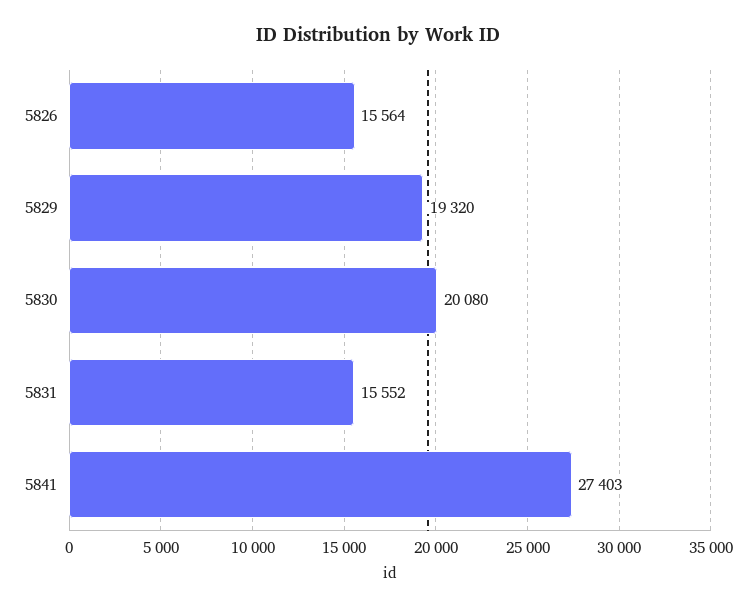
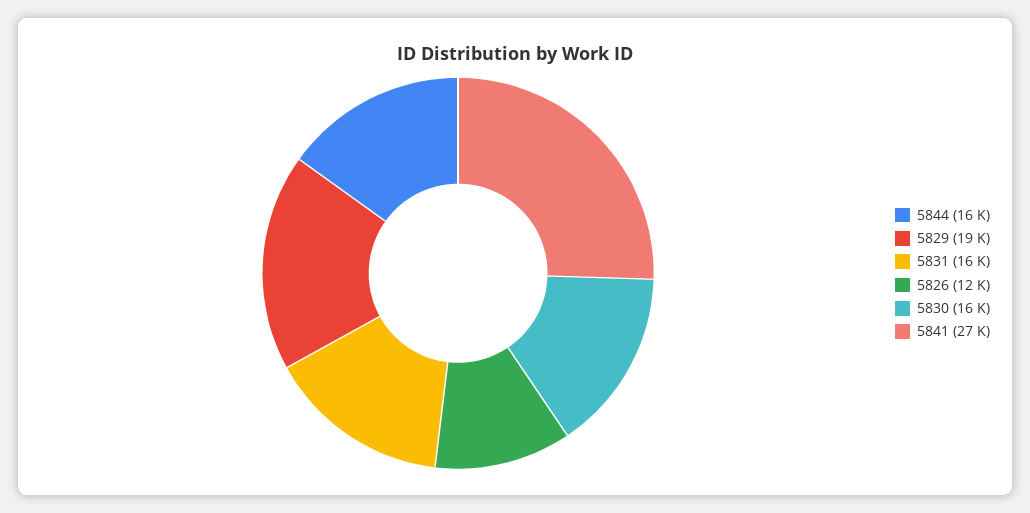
5826: 15564 -> 12000
5830: 20080 -> 16000
5844: none -> 16000

